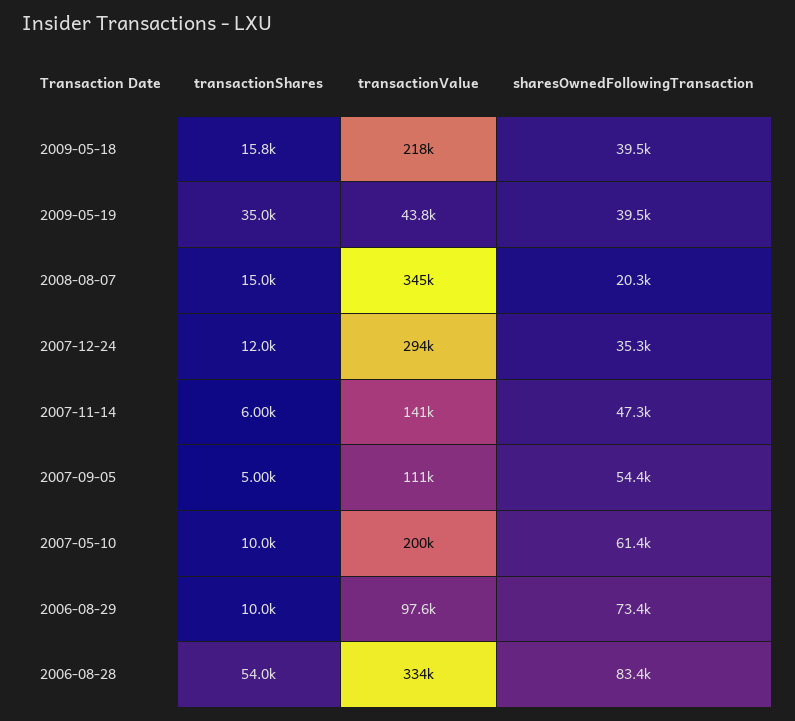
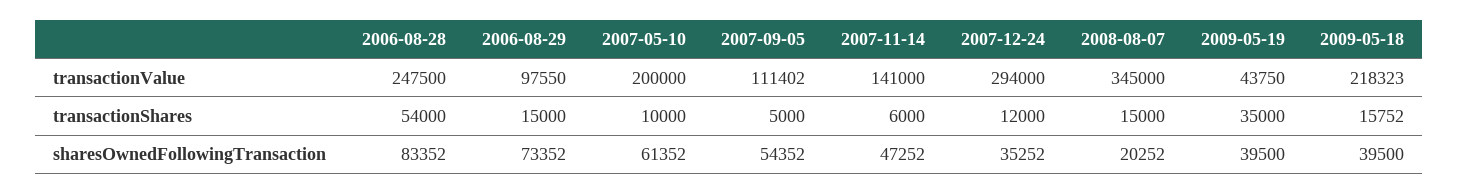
transactionShares, 2006-08-29: 10000 -> 15000
transactionValue, 2006-08-28: 334000 -> 247500

